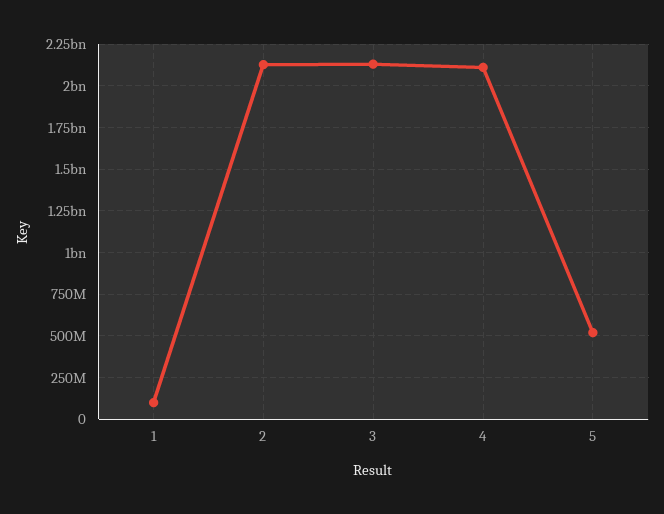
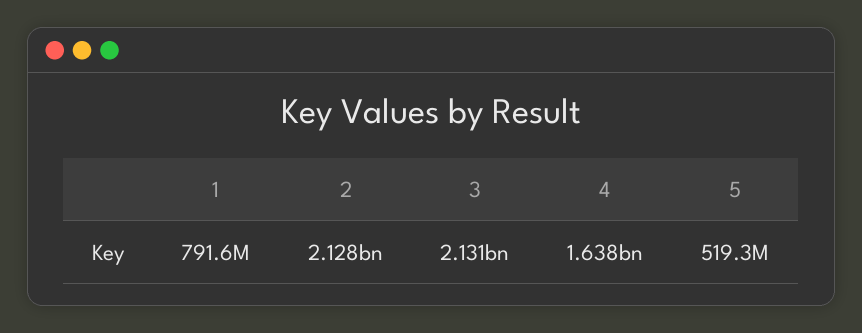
1: 100000000 -> 791600000
4: 2100000000 -> 1638000000

